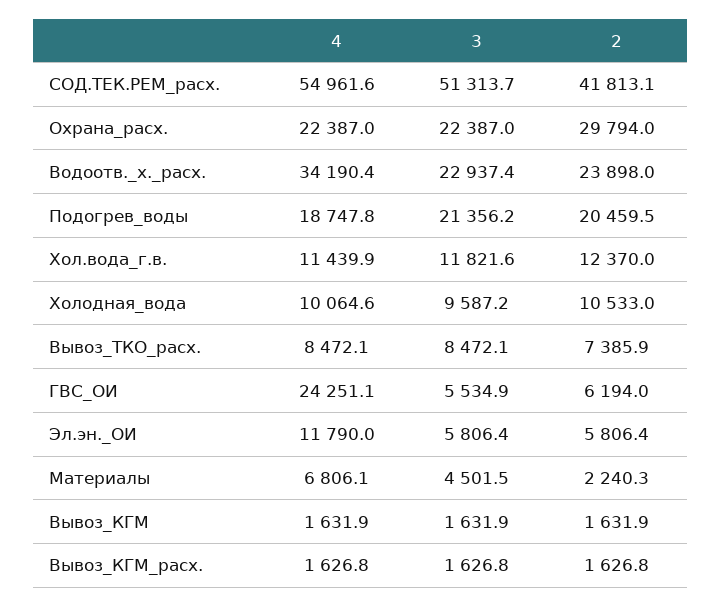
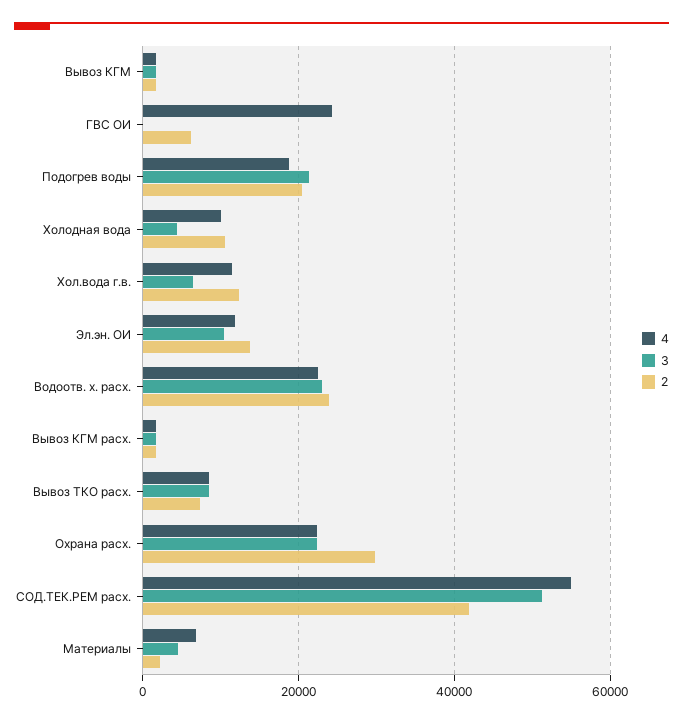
4, Водоотв._х._расх.: 34190.4 -> 22000
3, Хол.вода_г.в.: 11821.6 -> 6000
3, Холодная_вода: 9587.2 -> 4000
3, ГВС_ОИ: 5534.9 -> 0
3, Эл.эн._ОИ: 5806.4 -> 10000
2, Эл.эн._ОИ: 5806.4 -> 14000

